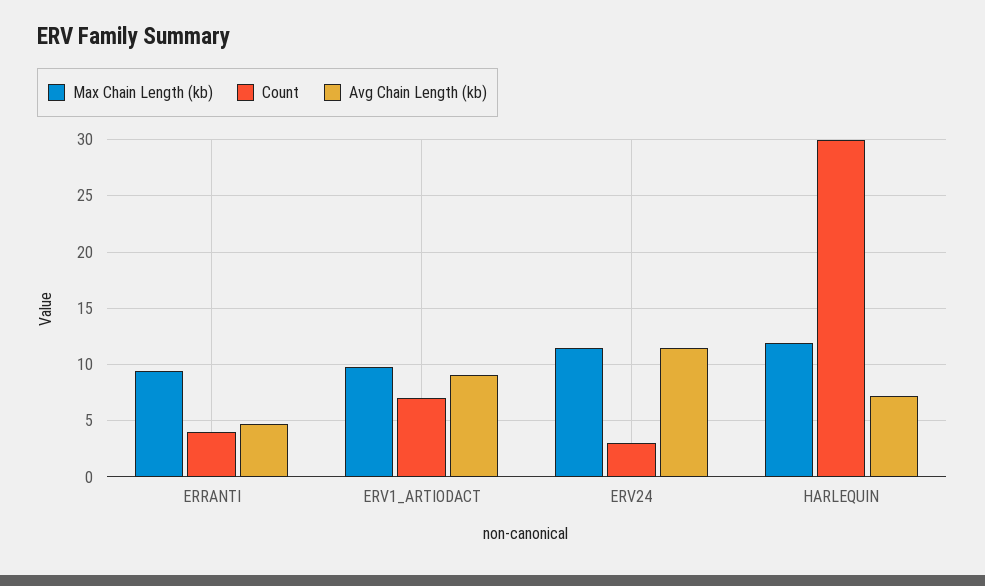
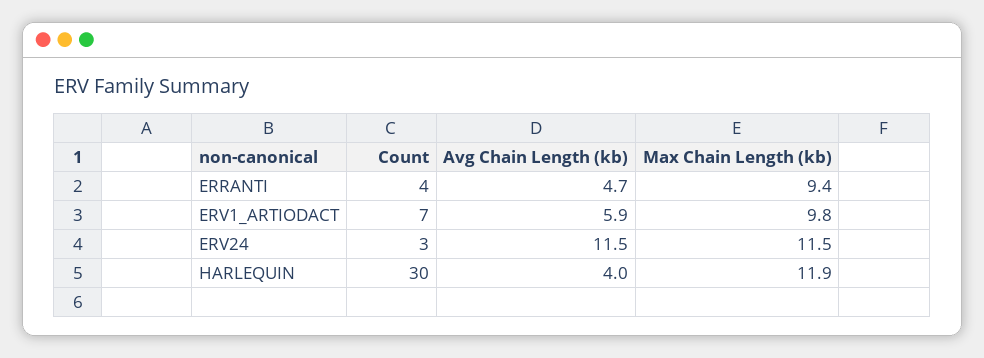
Avg Chain Length (kb), ERV1_ARTIODACT: 9 -> 5.9
Avg Chain Length (kb), HARLEQUIN: 7 -> 4

